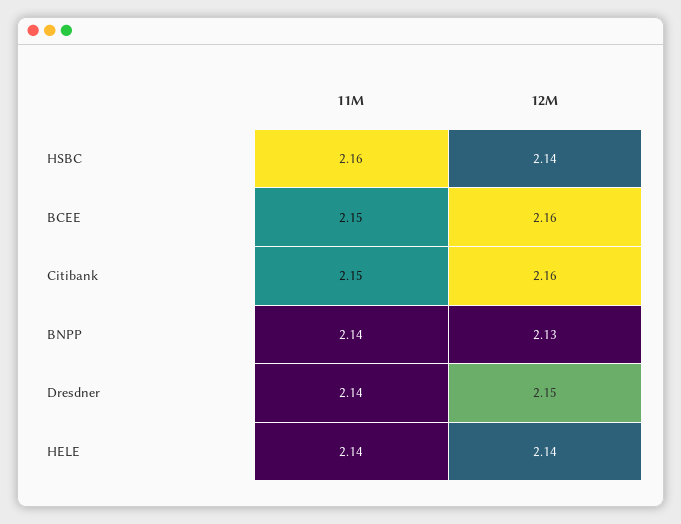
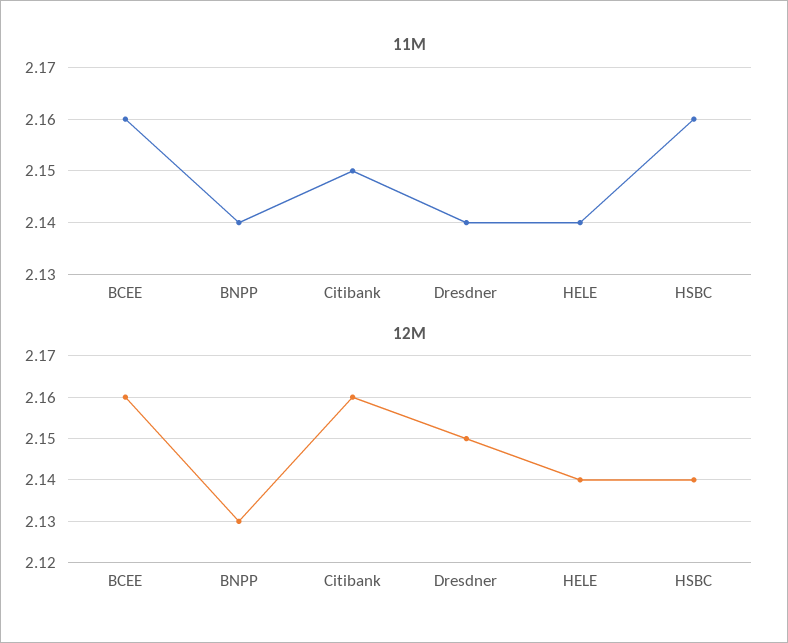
11M, BCEE: 2.15 -> 2.16

